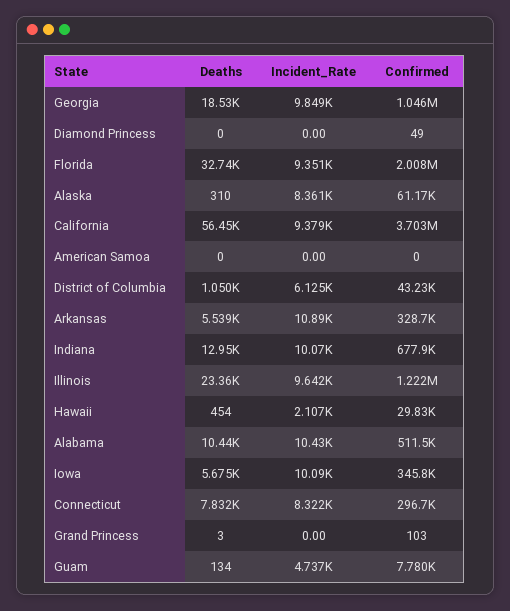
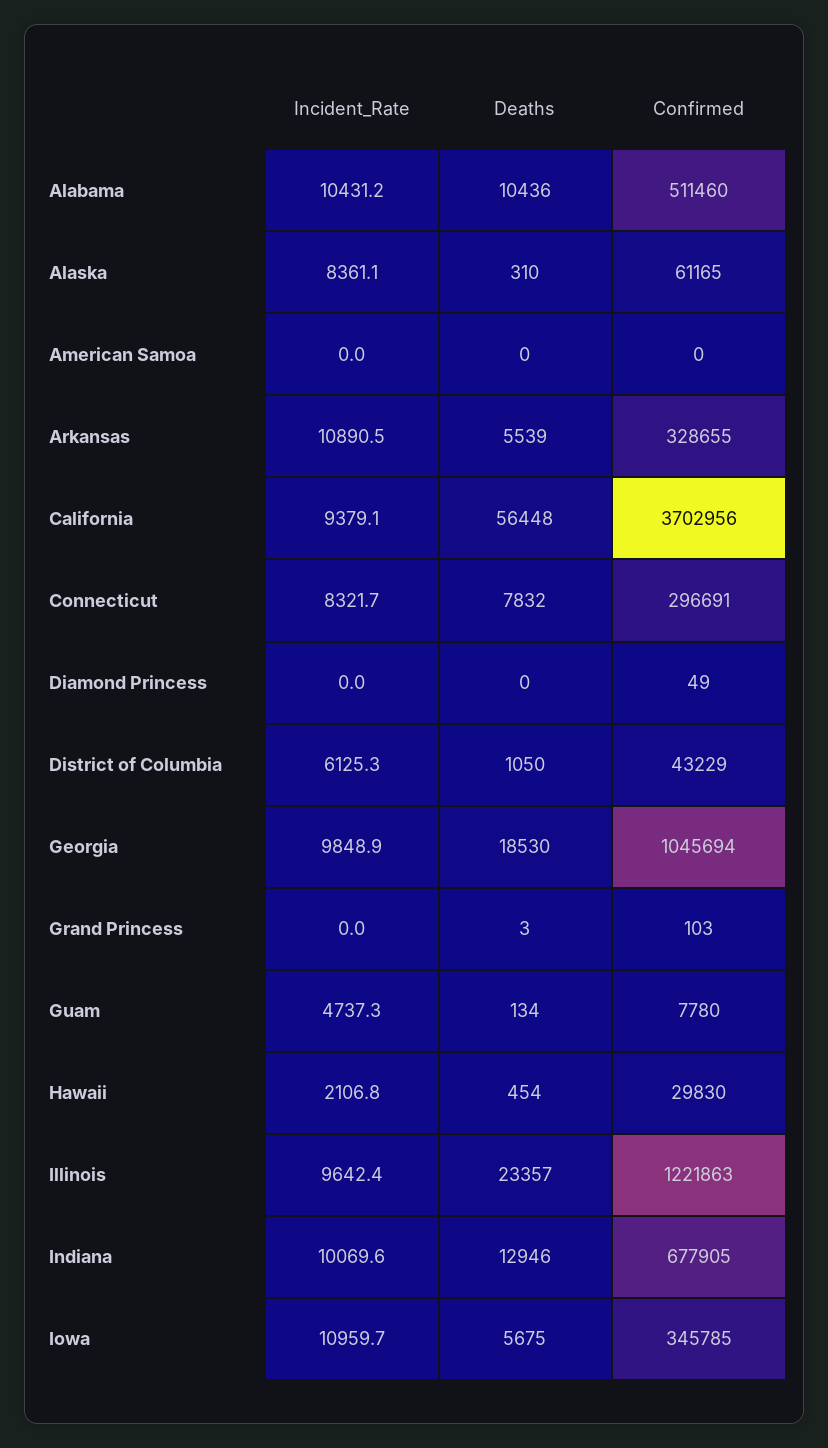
Deaths, Florida: 32740 -> none
Incident_Rate, Florida: 9351 -> none
Confirmed, Florida: 2008000 -> none
Incident_Rate, Iowa: 10090 -> 10959.7

